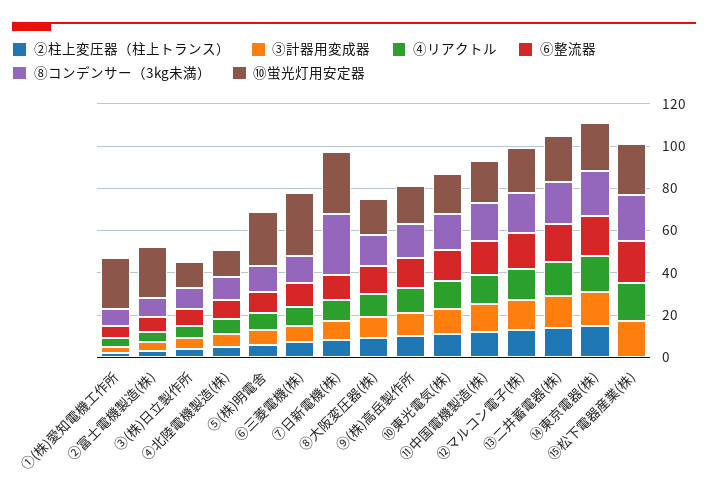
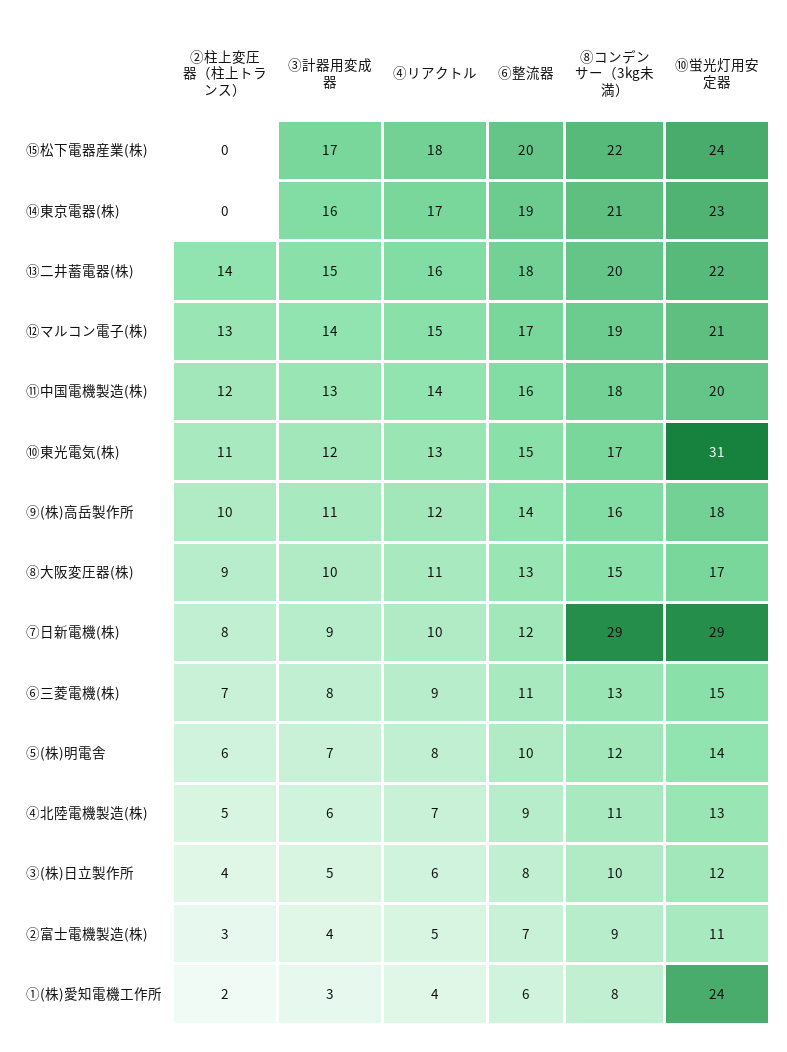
⑩蛍光灯用安定器, ②富士電機製造(株): 25 -> 11
⑩蛍光灯用安定器, ⑤(株)明電舎: 25 -> 14
⑩蛍光灯用安定器, ⑥三菱電機(株): 30 -> 15
⑩蛍光灯用安定器, ⑩東光電気(株): 20 -> 31
②柱上変圧器（柱上トランス）, ⑭東京電器(株): 15 -> 0

